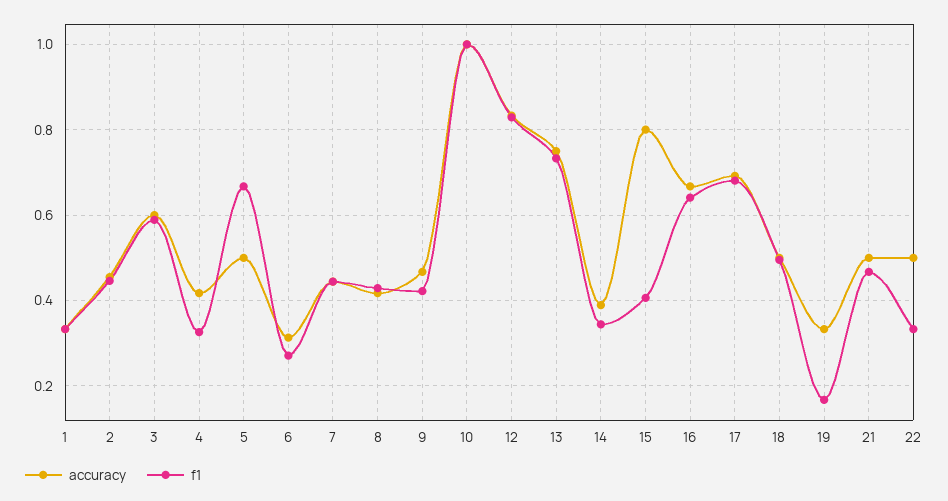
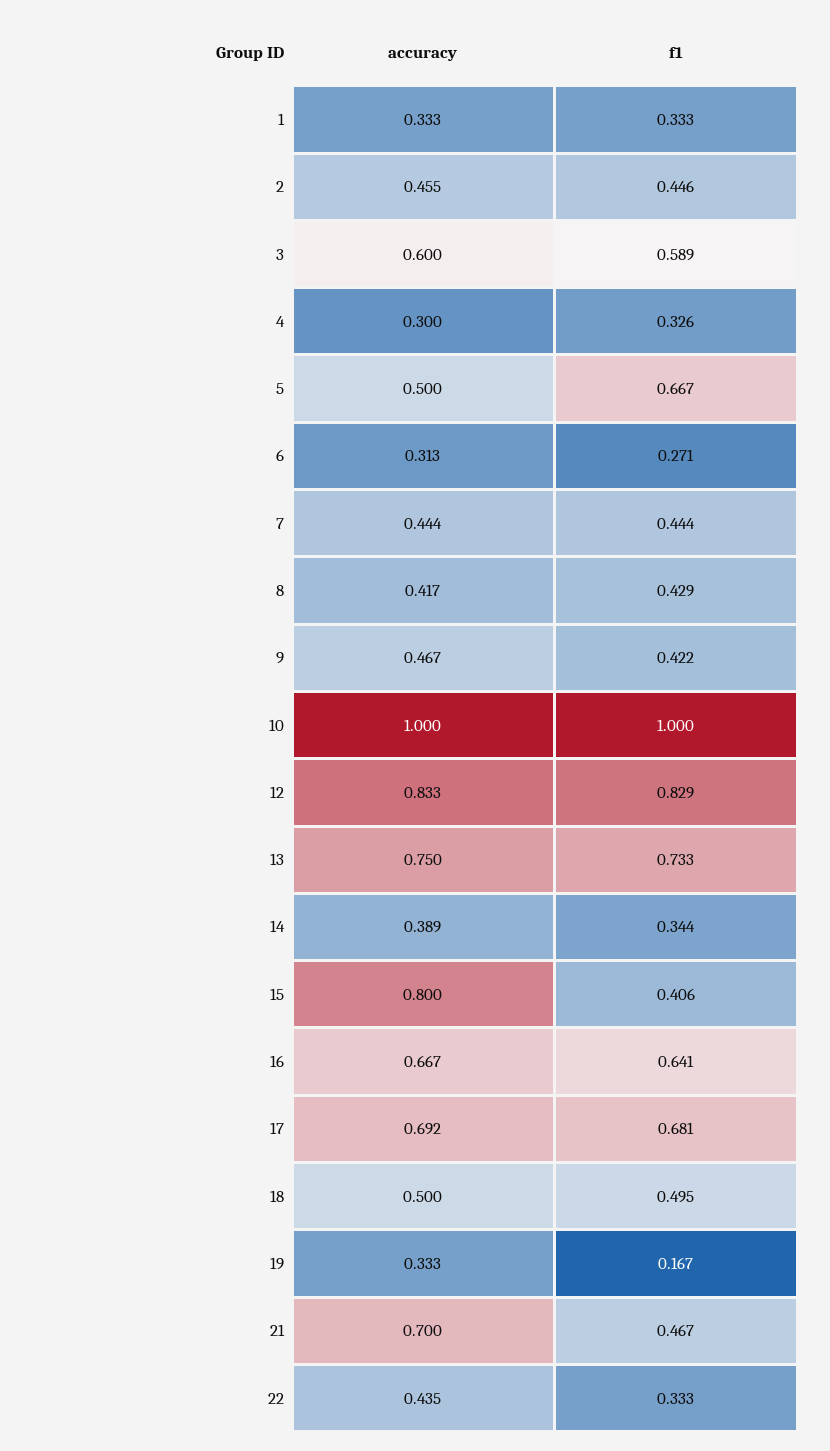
accuracy, 4: 0.42 -> 0.3
accuracy, 21: 0.5 -> 0.7
accuracy, 22: 0.5 -> 0.435

